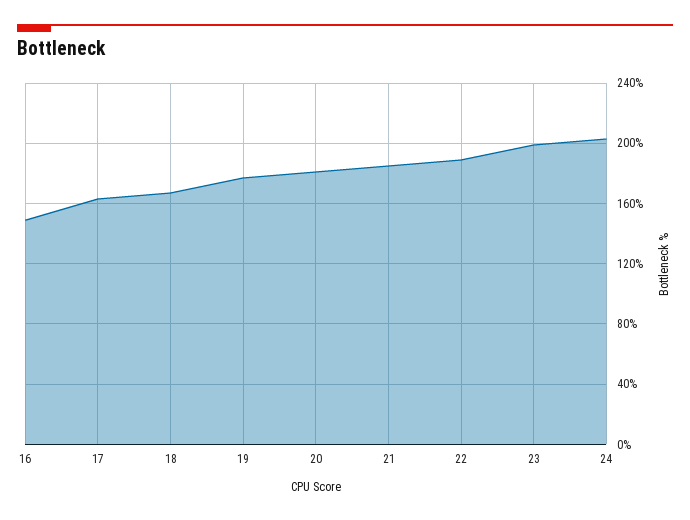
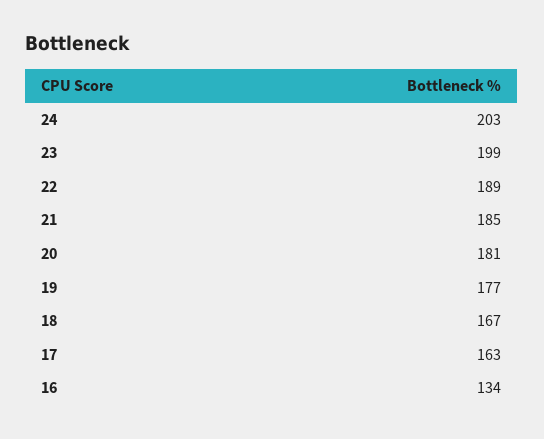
16: 150 -> 134

